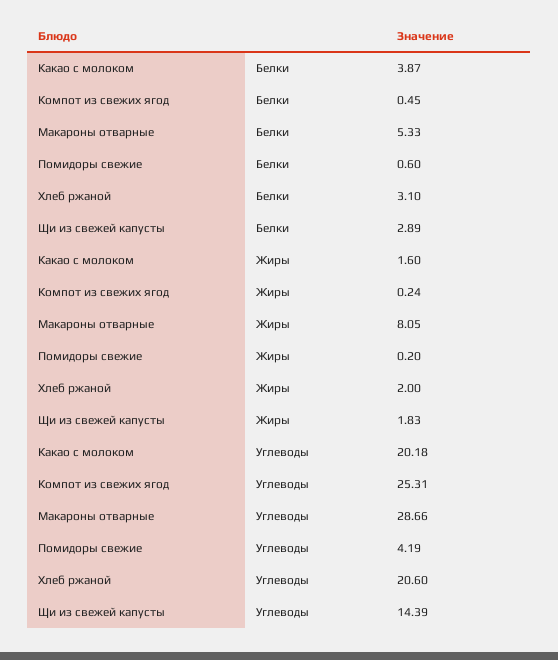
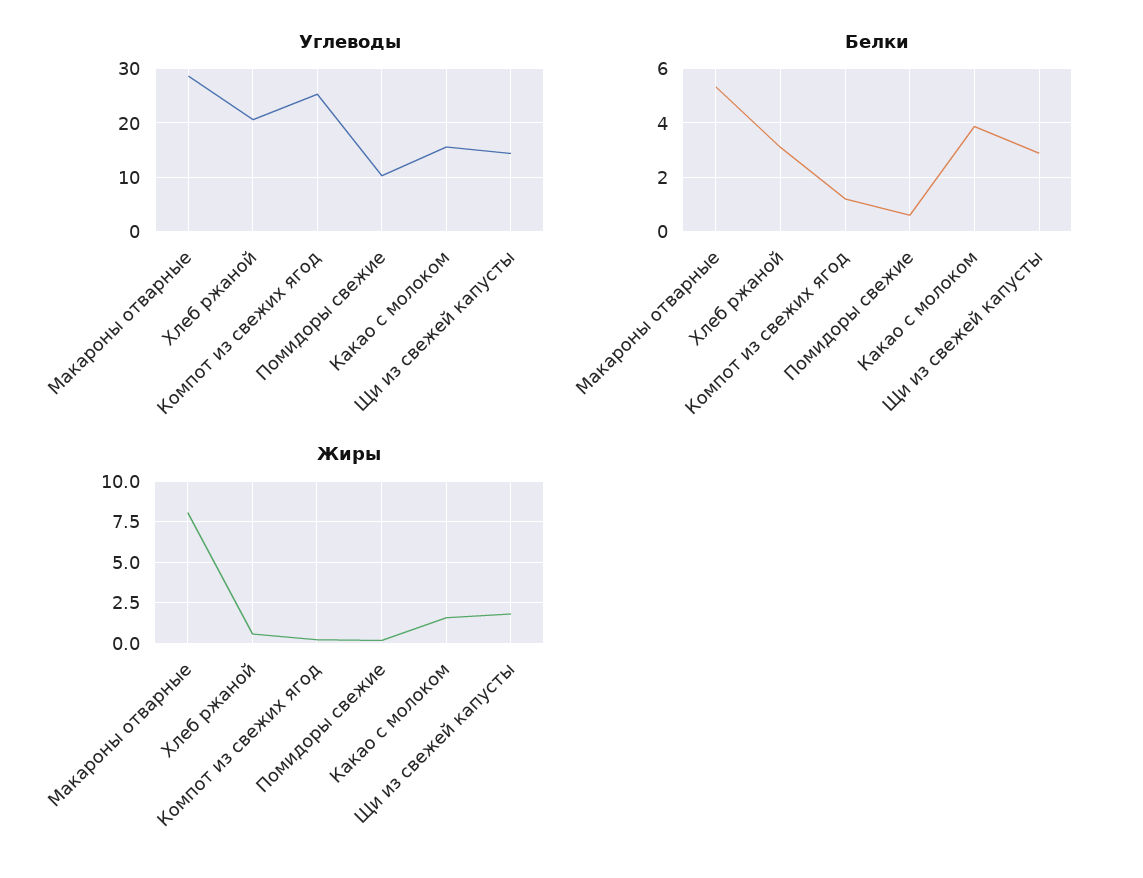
Белки, Компот из свежих ягод: 0.45 -> 1.25
Жиры, Хлеб ржаной: 2 -> 0.5
Углеводы, Какао с молоком: 20.18 -> 16
Углеводы, Помидоры свежие: 4.19 -> 10

